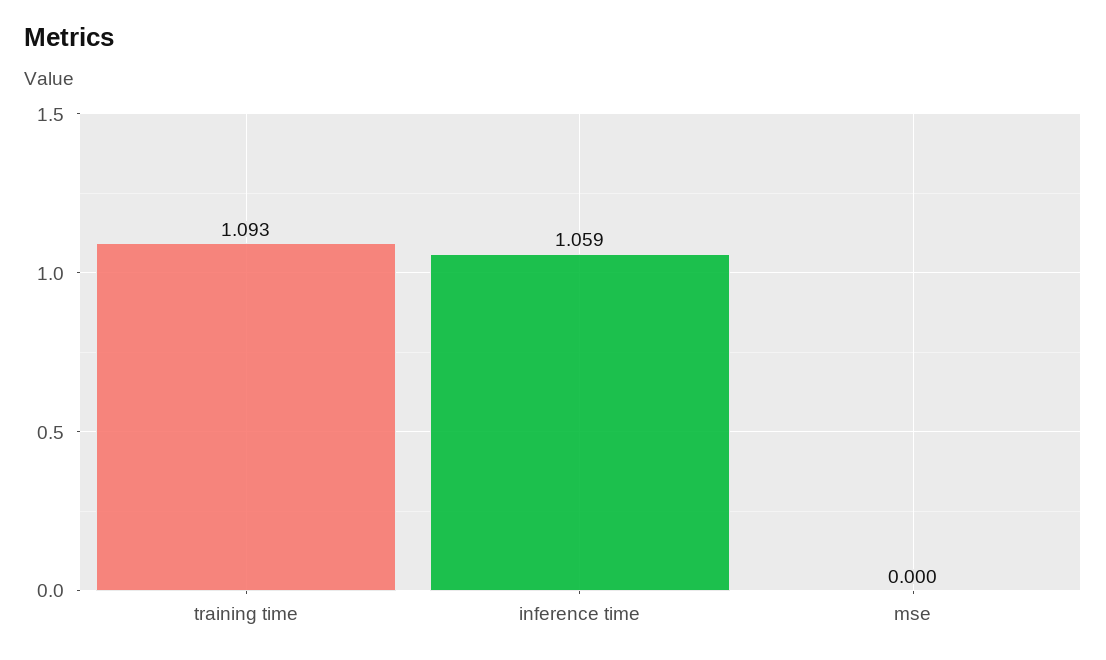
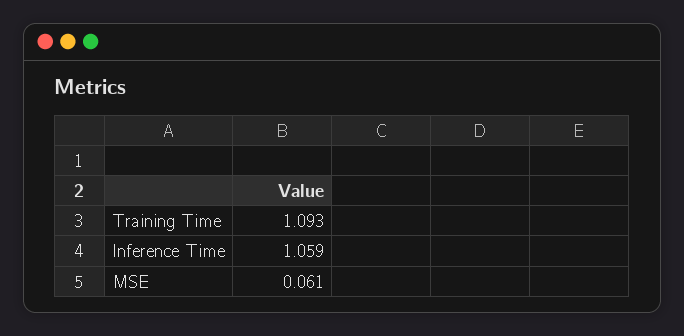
mse: 0 -> 0.061

